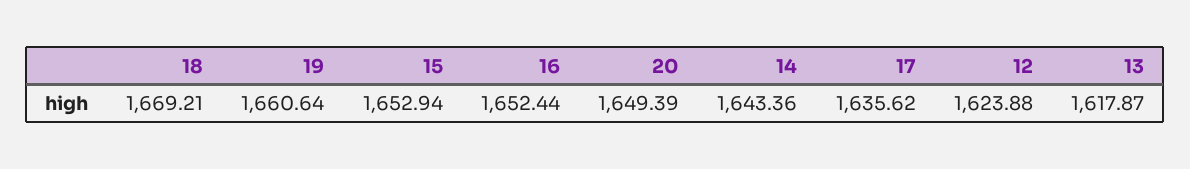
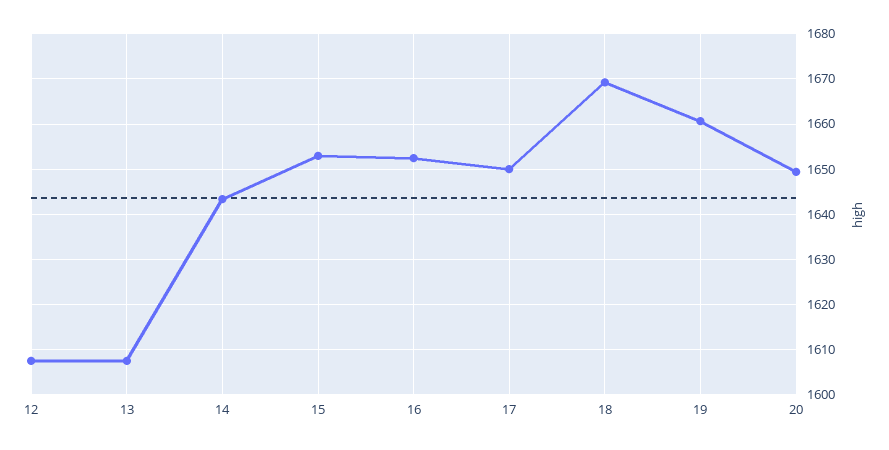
17: 1635.62 -> 1650
12: 1623.88 -> 1608
13: 1617.87 -> 1608

